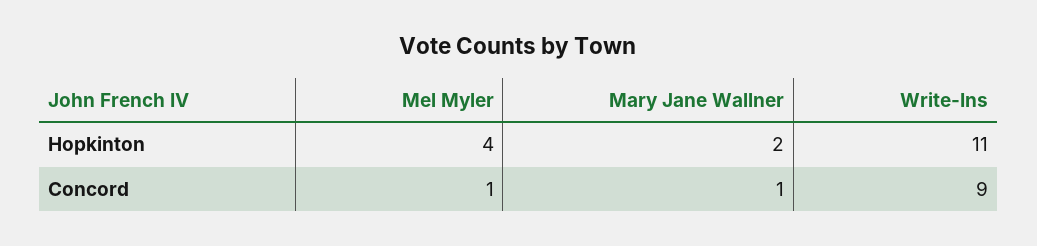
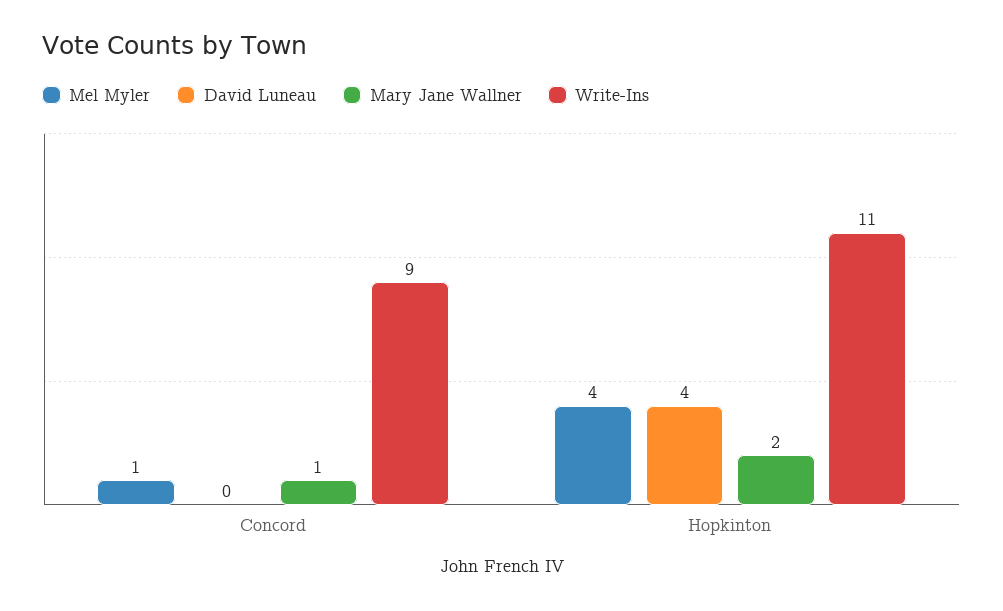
David Luneau, Concord: none -> 0
David Luneau, Hopkinton: none -> 4

